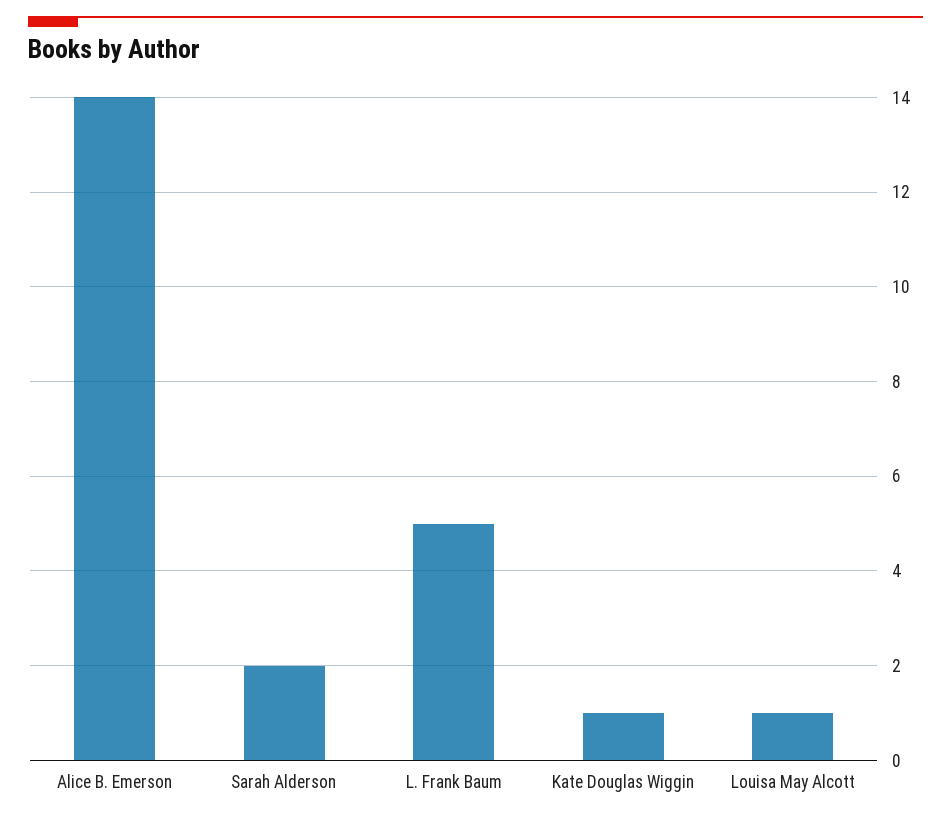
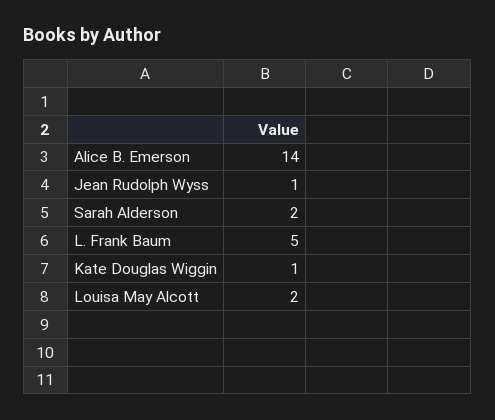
Louisa May Alcott: 1 -> 2
Jean Rudolph Wyss: none -> 1

